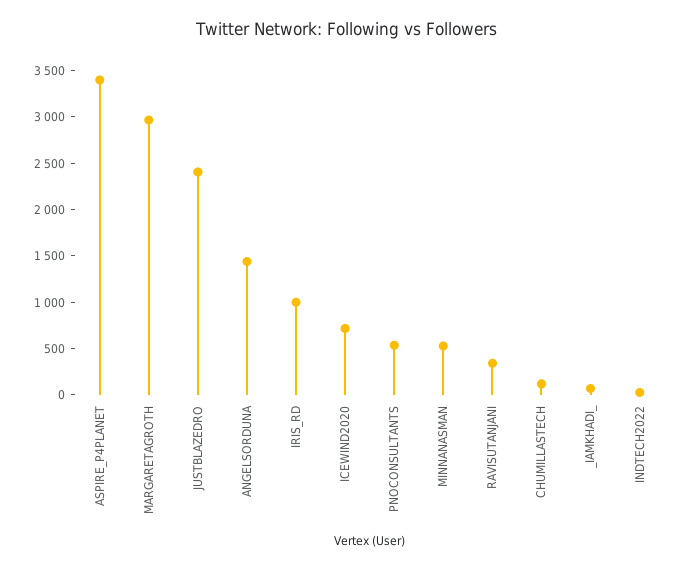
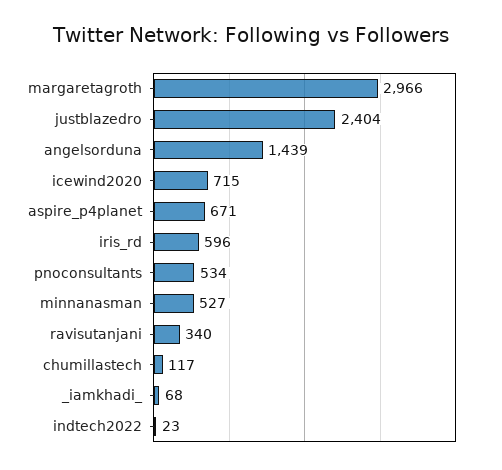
ASPIRE_P4PLANET: 3400 -> 671
IRIS_RD: 1000 -> 596

